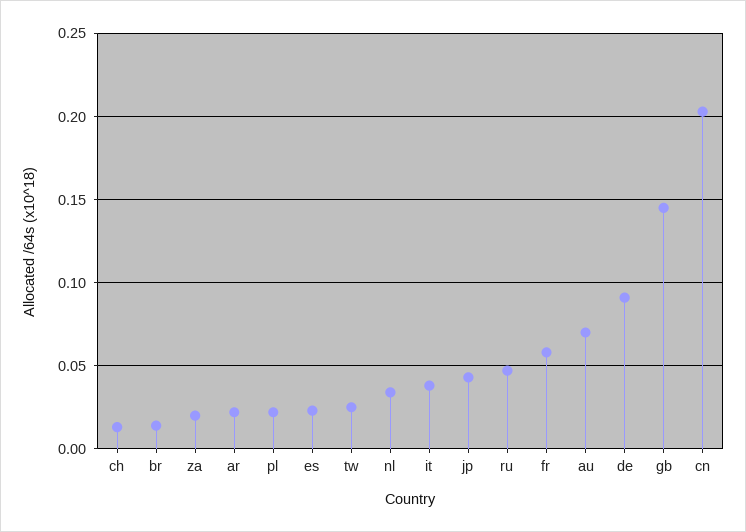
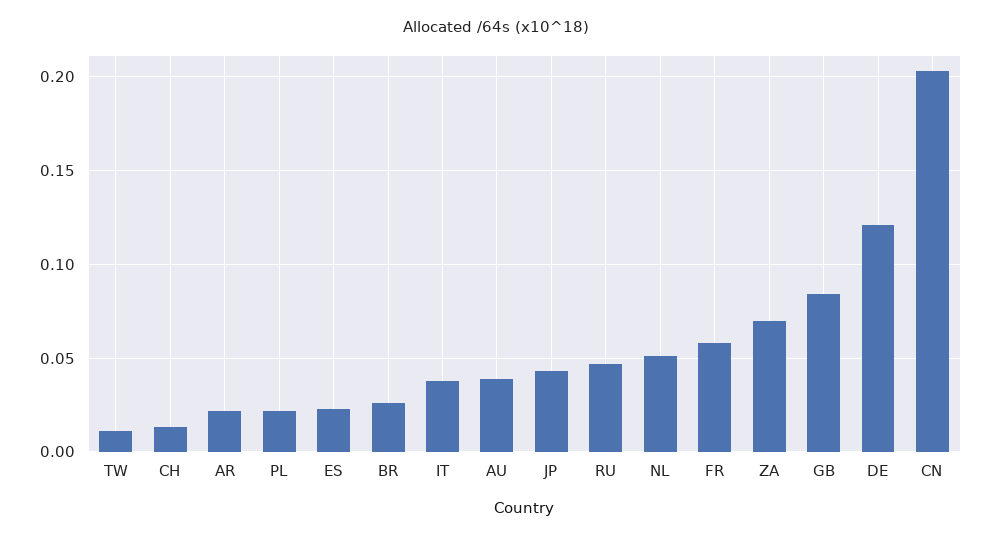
br: 0.015 -> 0.025
za: 0.02 -> 0.07
tw: 0.025 -> 0.01
nl: 0.035 -> 0.05
au: 0.07 -> 0.04
de: 0.09 -> 0.12
gb: 0.145 -> 0.085

